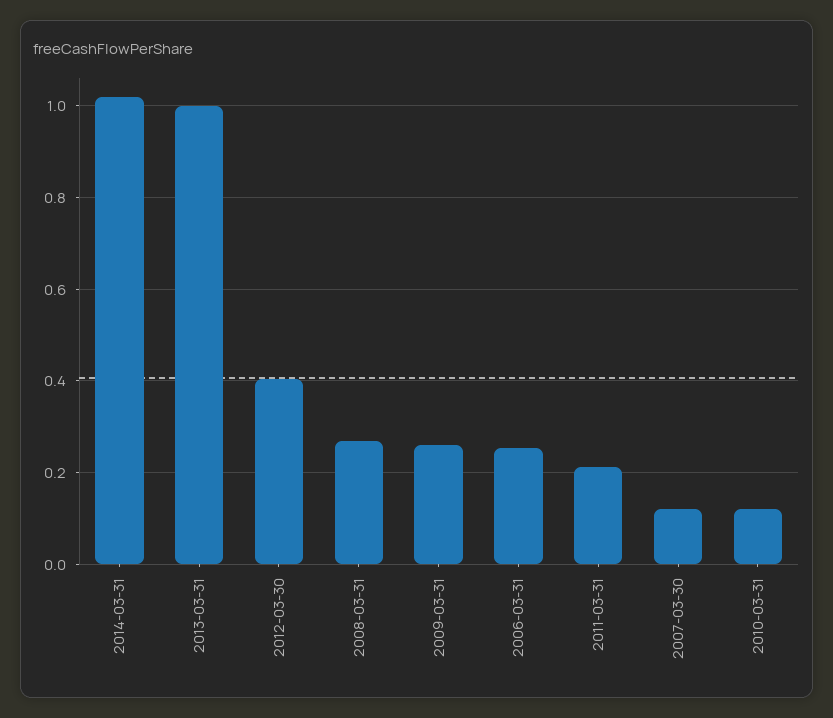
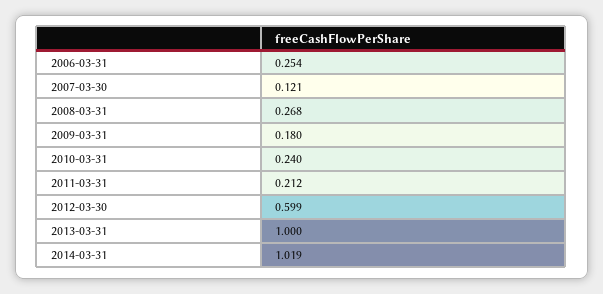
2012-03-30: 0.4 -> 0.599
2009-03-31: 0.26 -> 0.18
2010-03-31: 0.12 -> 0.24

